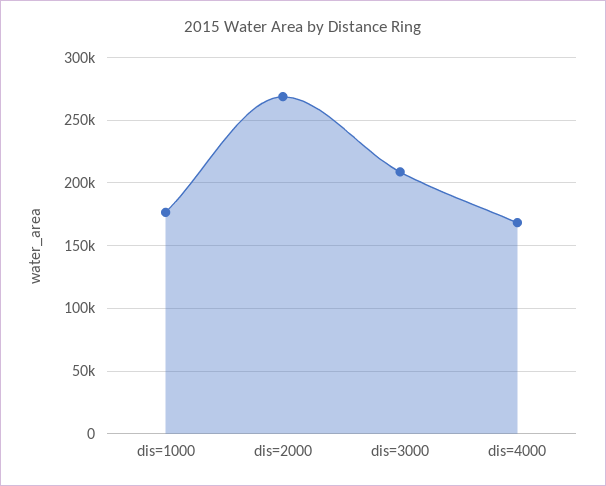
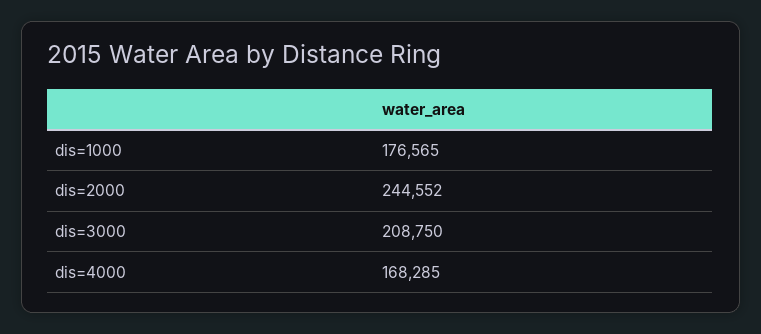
dis=2000: 270000 -> 244552

